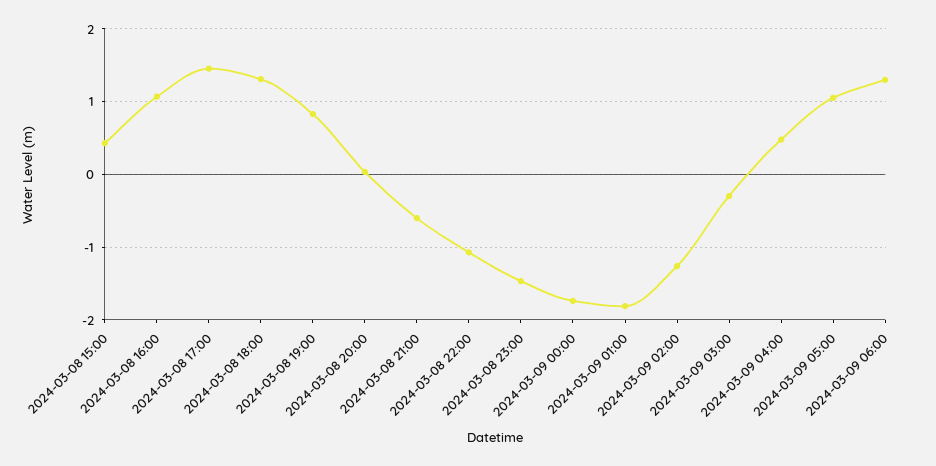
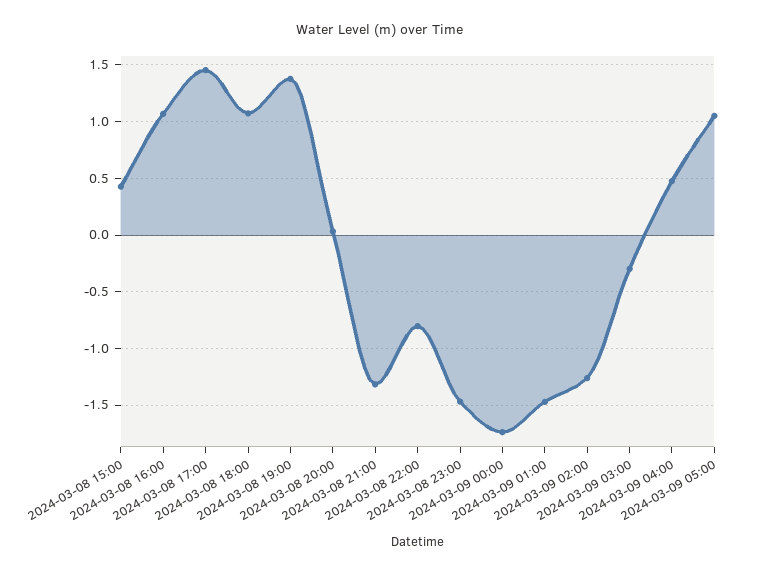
2024-03-08 18:00: 1.3 -> 1.1
2024-03-08 19:00: 0.8 -> 1.4
2024-03-08 21:00: -0.6 -> -1.3
2024-03-08 22:00: -1.1 -> -0.8
2024-03-09 01:00: -1.8 -> -1.5
2024-03-09 06:00: 1.3 -> none

